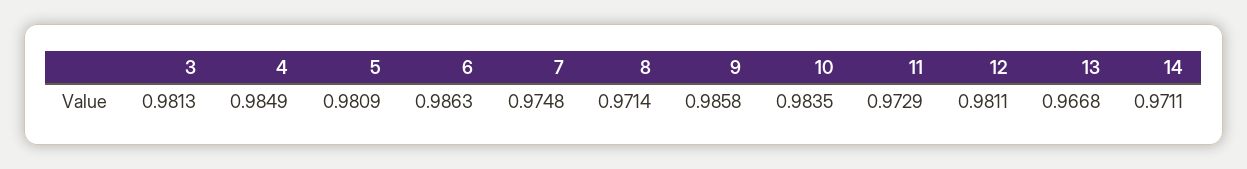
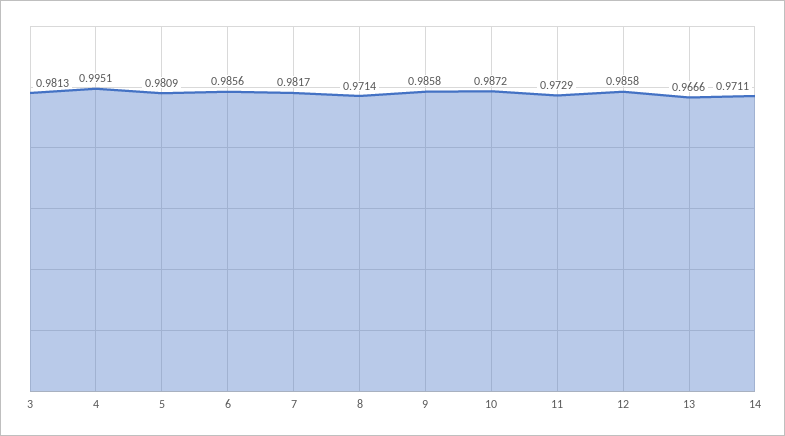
4: 0.9849 -> 0.9951
6: 0.9863 -> 0.9856
7: 0.9748 -> 0.9817
10: 0.9835 -> 0.9872
12: 0.9811 -> 0.9858
13: 0.9668 -> 0.9666

